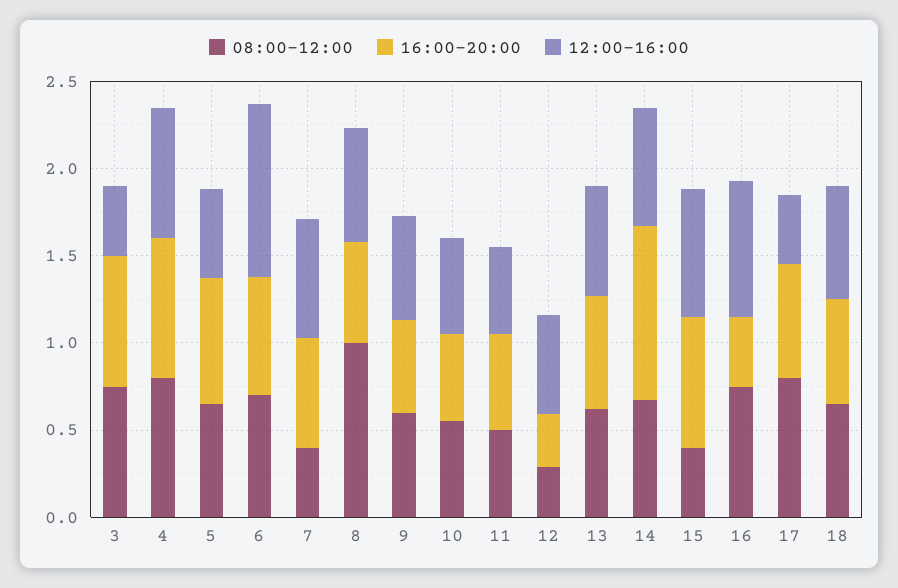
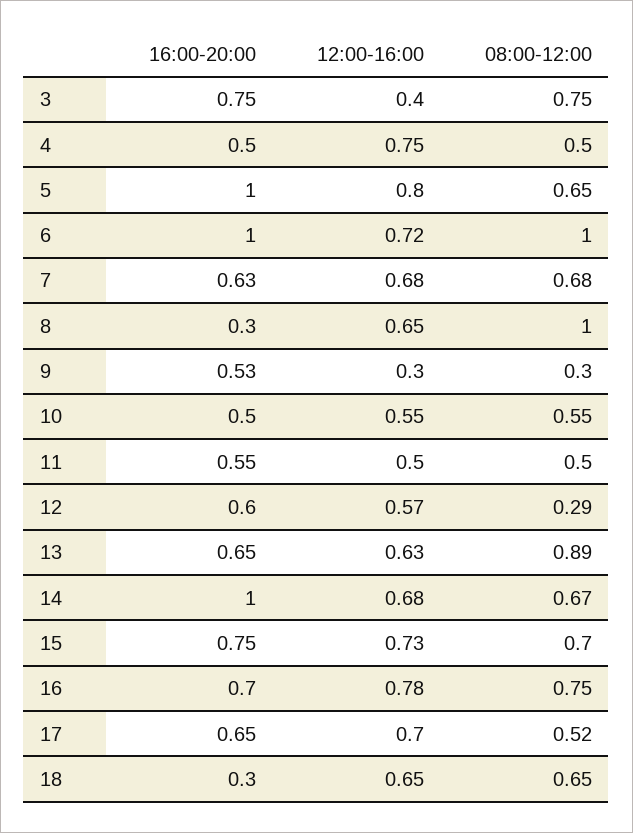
08:00-12:00, 4: 0.8 -> 0.5
16:00-20:00, 4: 0.8 -> 0.5
16:00-20:00, 5: 0.7 -> 1
12:00-16:00, 5: 0.5 -> 0.8
08:00-12:00, 6: 0.7 -> 1
16:00-20:00, 6: 0.7 -> 1
12:00-16:00, 6: 1 -> 0.72
08:00-12:00, 7: 0.4 -> 0.68
16:00-20:00, 8: 0.6 -> 0.3
08:00-12:00, 9: 0.6 -> 0.3
12:00-16:00, 9: 0.6 -> 0.3
16:00-20:00, 12: 0.3 -> 0.6
08:00-12:00, 13: 0.6 -> 0.89
08:00-12:00, 15: 0.4 -> 0.7
16:00-20:00, 16: 0.4 -> 0.7
08:00-12:00, 17: 0.8 -> 0.52
12:00-16:00, 17: 0.4 -> 0.7
16:00-20:00, 18: 0.6 -> 0.3

